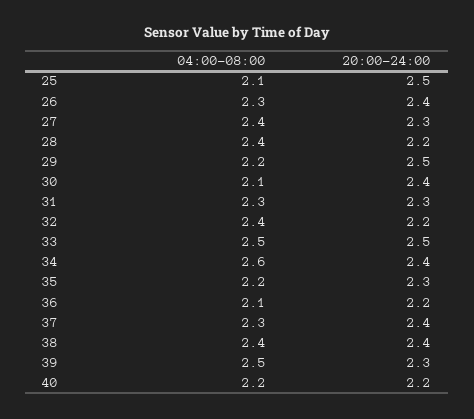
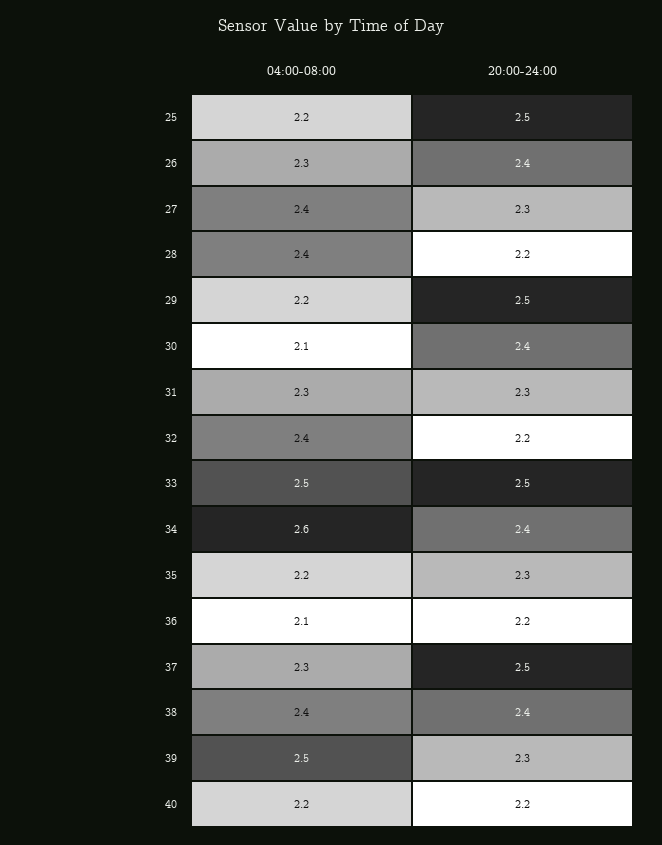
04:00-08:00, 25: 2.1 -> 2.2
20:00-24:00, 37: 2.4 -> 2.5

